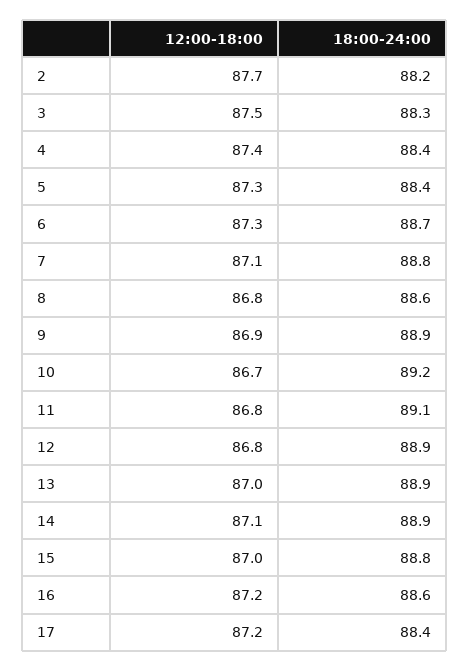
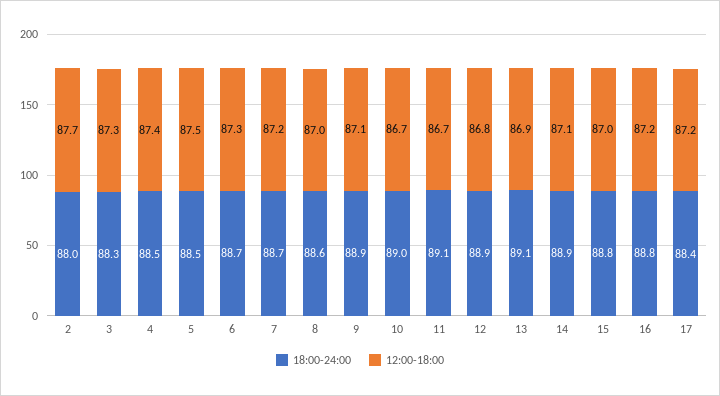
18:00-24:00, 2: 88.2 -> 88
12:00-18:00, 3: 87.5 -> 87.3
18:00-24:00, 4: 88.4 -> 88.5
12:00-18:00, 5: 87.3 -> 87.5
18:00-24:00, 5: 88.4 -> 88.5
12:00-18:00, 7: 87.1 -> 87.2
18:00-24:00, 7: 88.8 -> 88.7
12:00-18:00, 8: 86.8 -> 87
12:00-18:00, 9: 86.9 -> 87.1
18:00-24:00, 10: 89.2 -> 89
12:00-18:00, 11: 86.8 -> 86.7
12:00-18:00, 13: 87 -> 86.9
18:00-24:00, 13: 88.9 -> 89.1
18:00-24:00, 16: 88.6 -> 88.8

